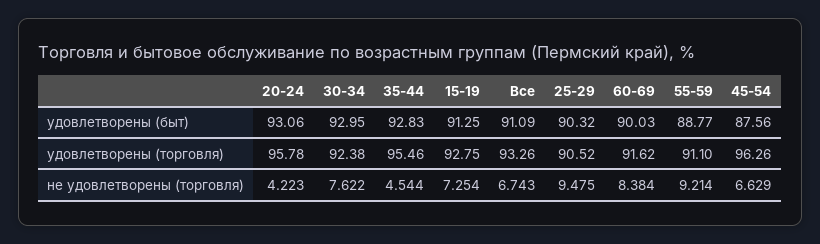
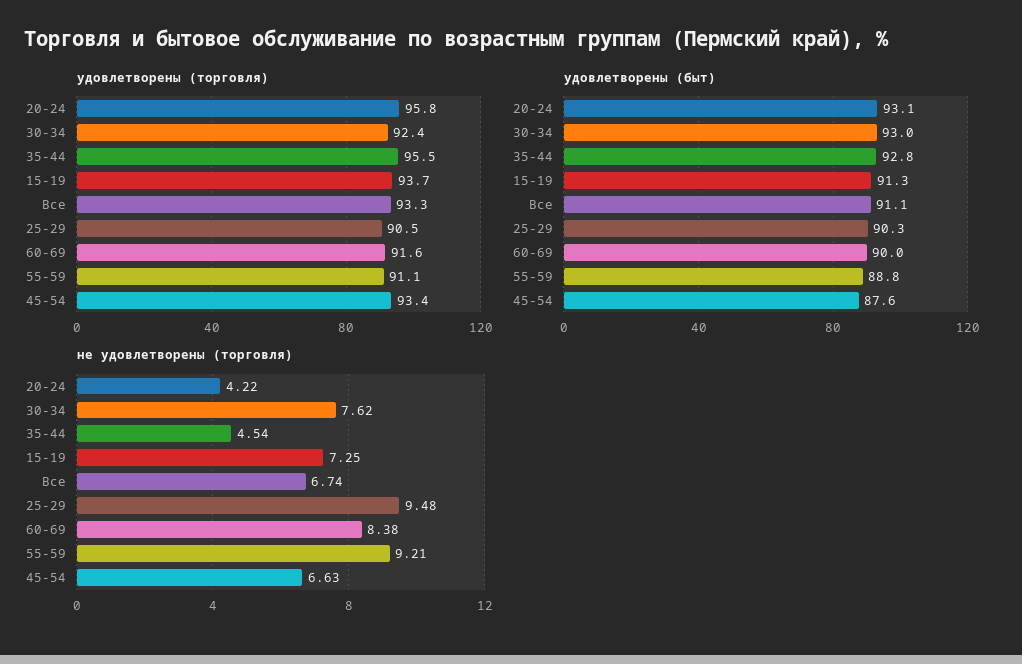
удовлетворены (торговля), 15-19: 92.75 -> 93.7
удовлетворены (торговля), 45-54: 96.26 -> 93.4

